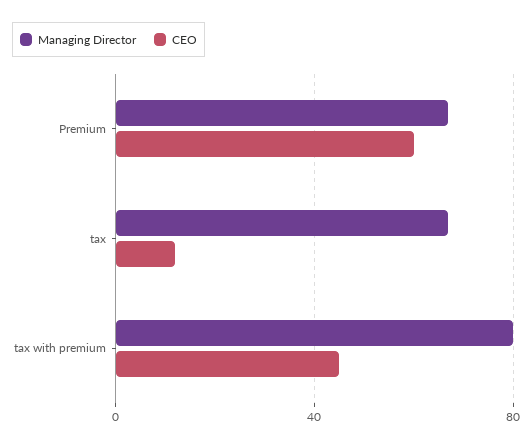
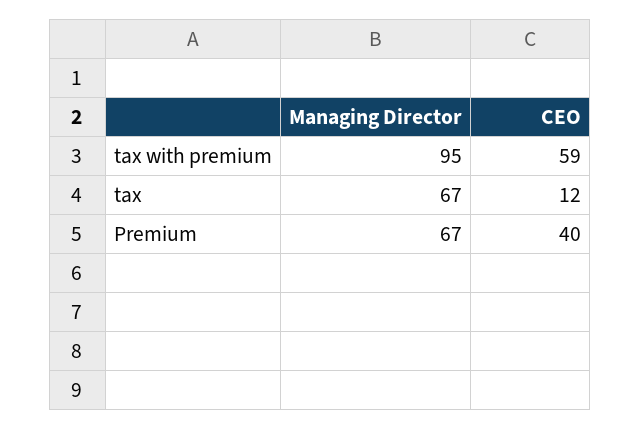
CEO, Premium: 60 -> 40
Managing Director, tax with premium: 80 -> 95
CEO, tax with premium: 45 -> 59

